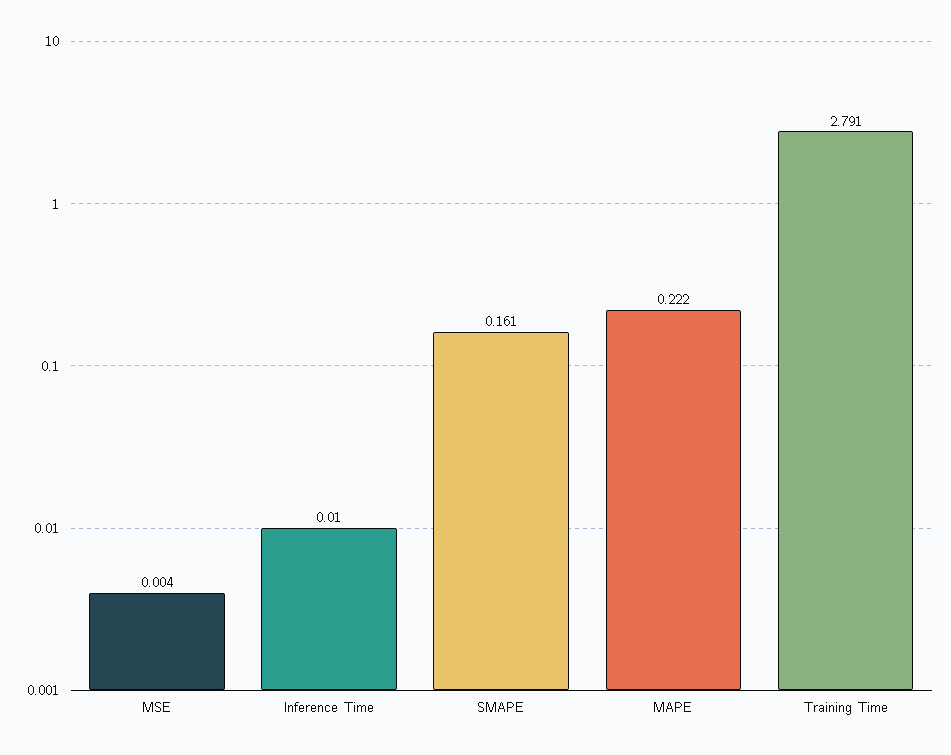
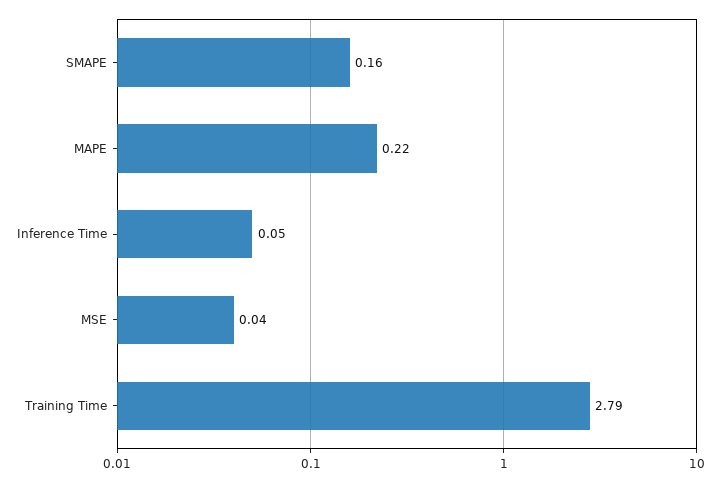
MSE: 0.004 -> 0.04
Inference Time: 0.01 -> 0.05

